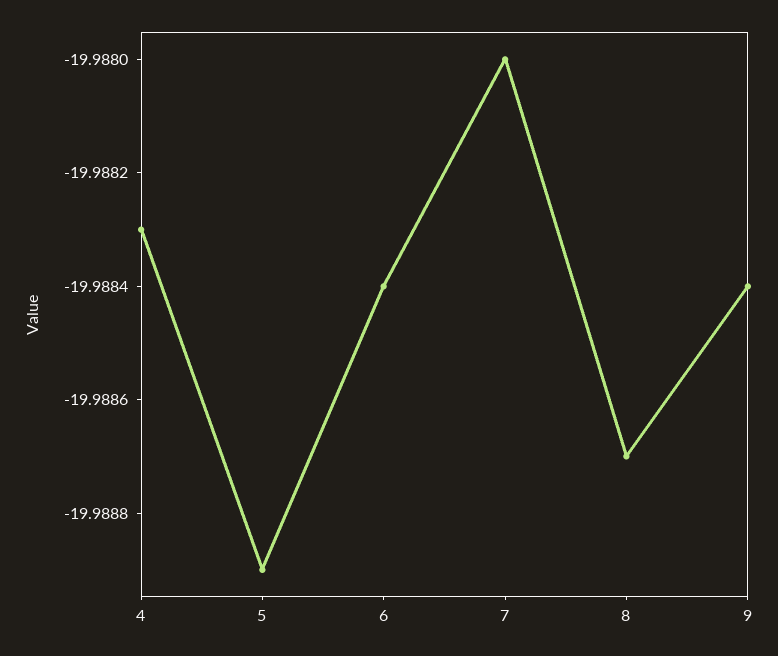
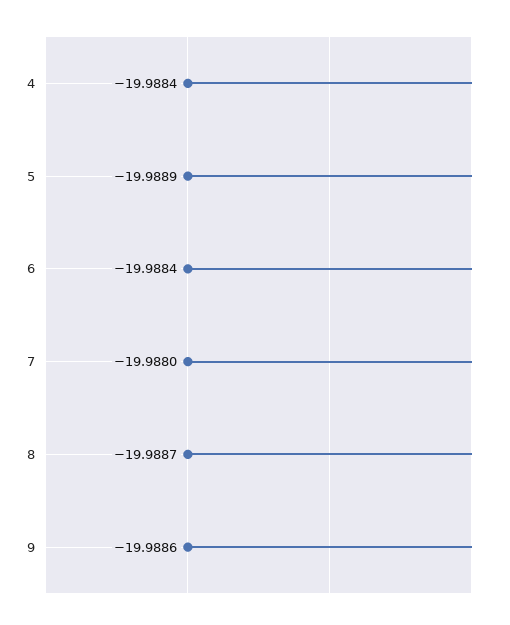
4: -19.9883 -> -19.9884
9: -19.9884 -> -19.9886

